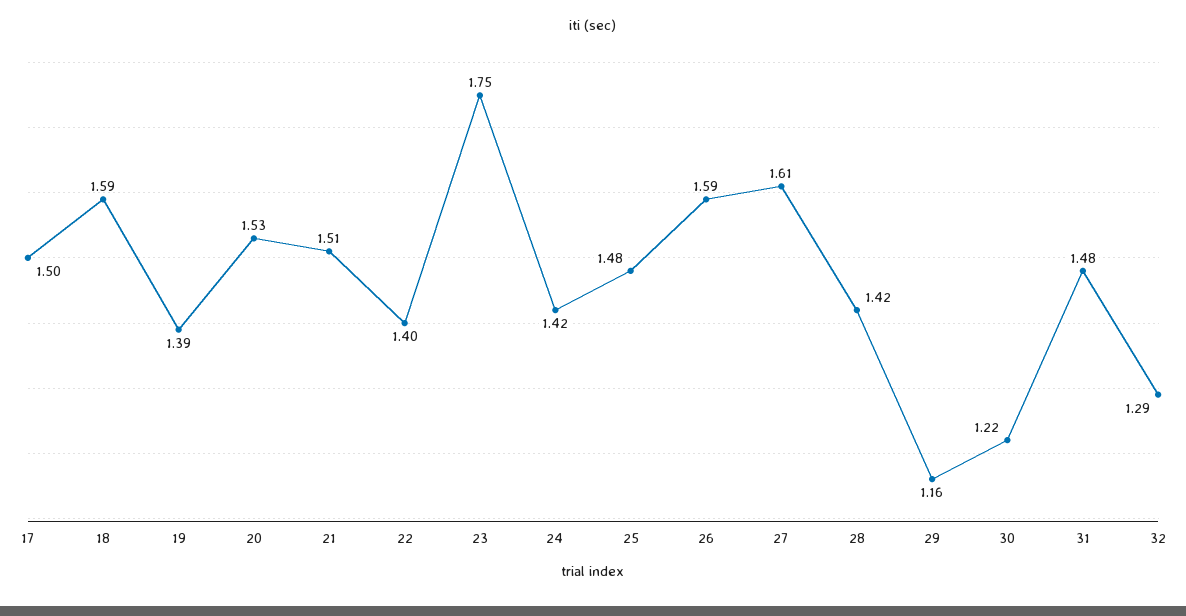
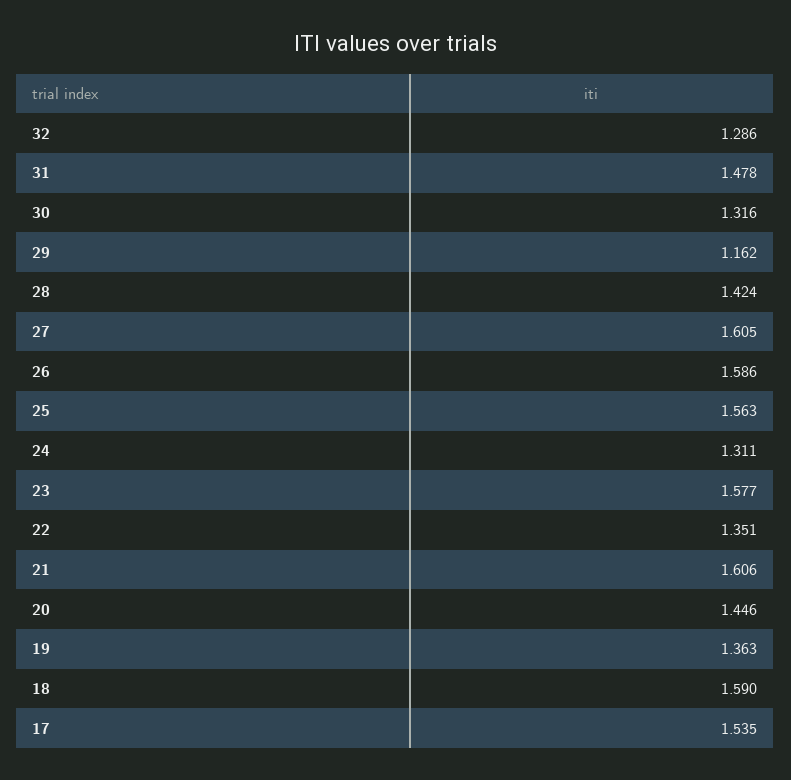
17: 1.5 -> 1.535
19: 1.39 -> 1.363
20: 1.53 -> 1.446
21: 1.51 -> 1.606
22: 1.4 -> 1.351
23: 1.75 -> 1.577
24: 1.42 -> 1.311
25: 1.48 -> 1.563
30: 1.22 -> 1.316

